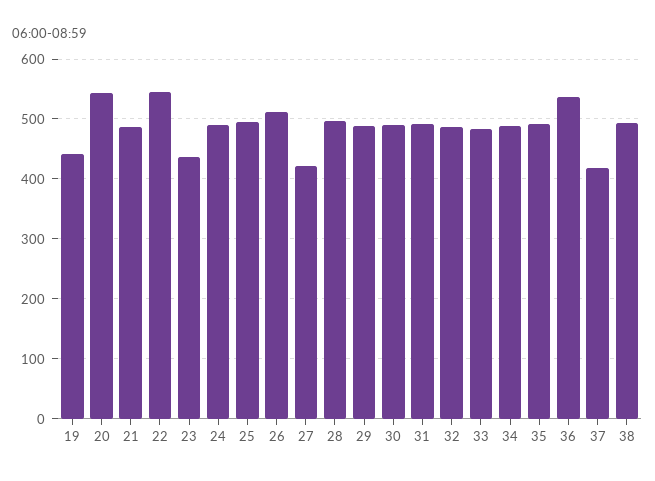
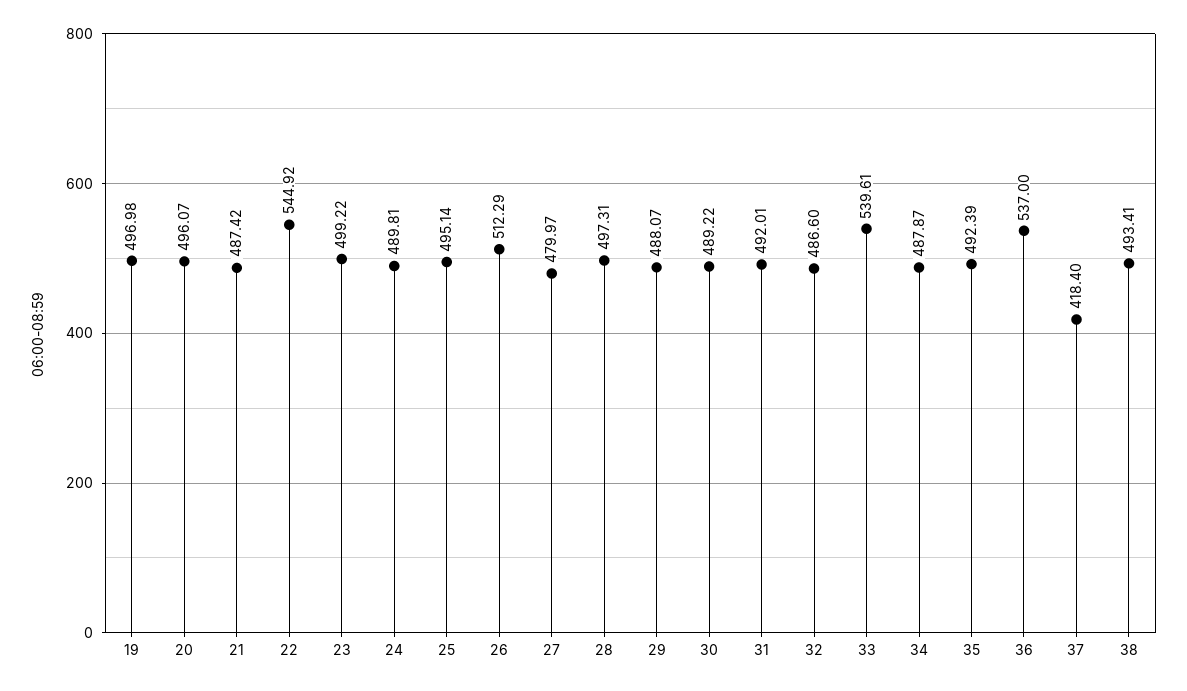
19: 440 -> 496.98
20: 540 -> 496.07
23: 440 -> 499.22
27: 420 -> 479.97
33: 480 -> 539.61

